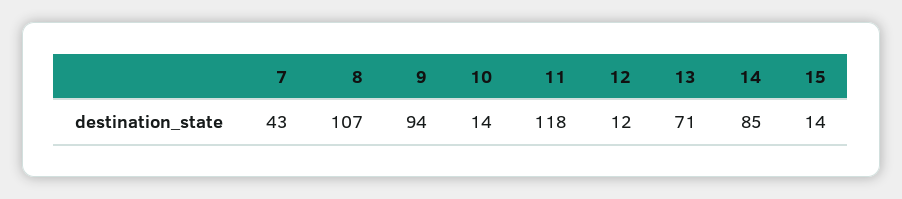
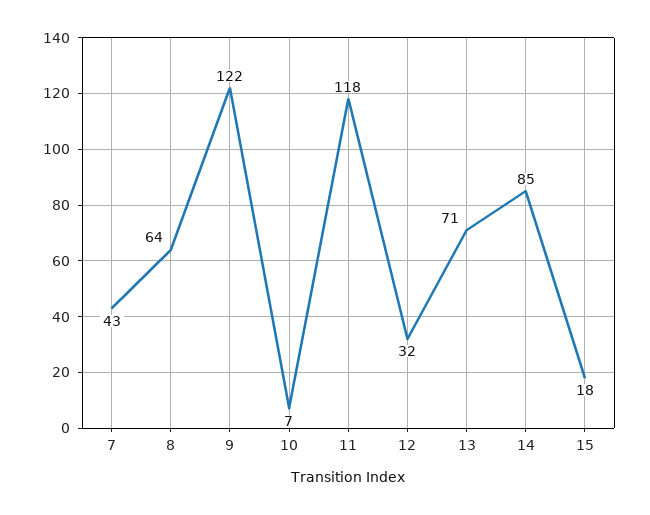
8: 107 -> 64
9: 94 -> 122
10: 14 -> 7
12: 12 -> 32
15: 14 -> 18

